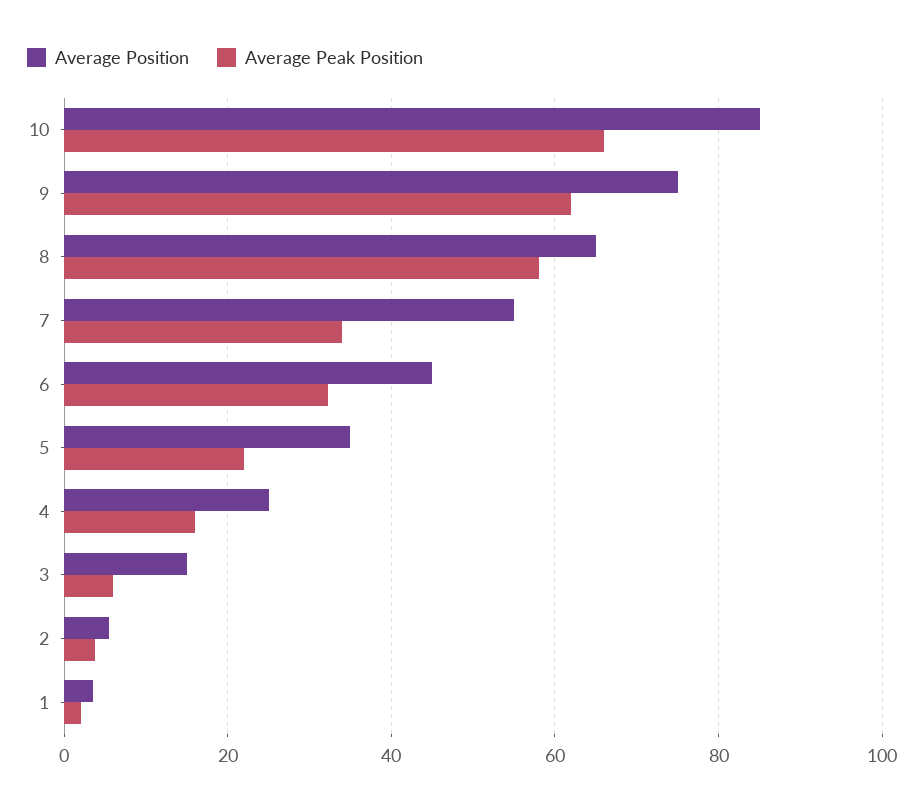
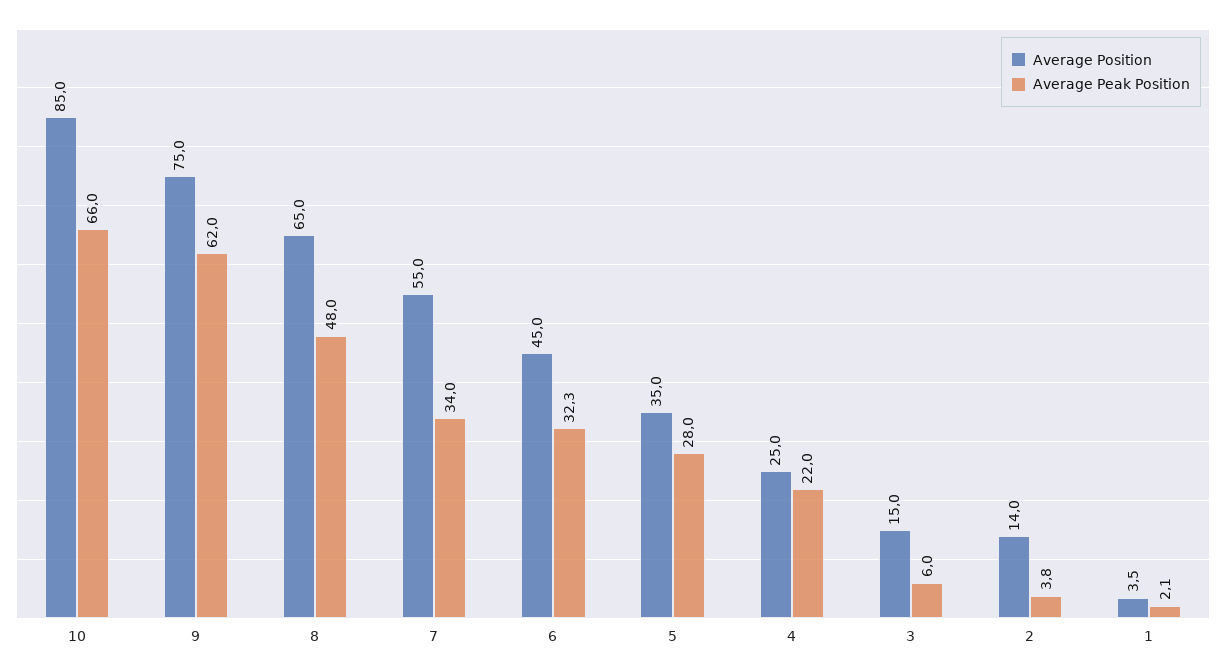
Average Peak Position, 8: 58 -> 48
Average Peak Position, 5: 22 -> 28
Average Peak Position, 4: 16 -> 22
Average Position, 2: 6 -> 14

